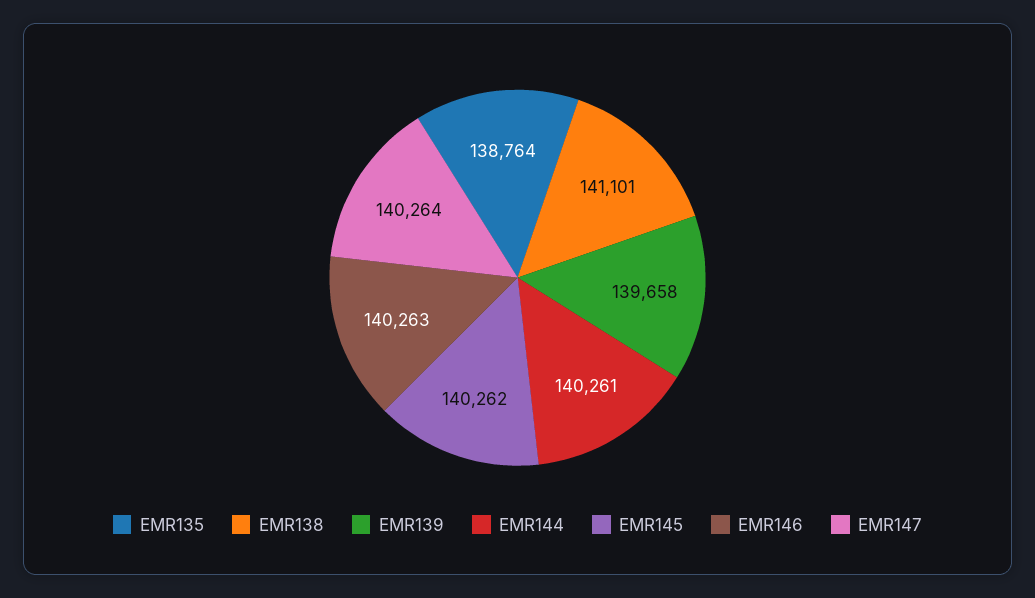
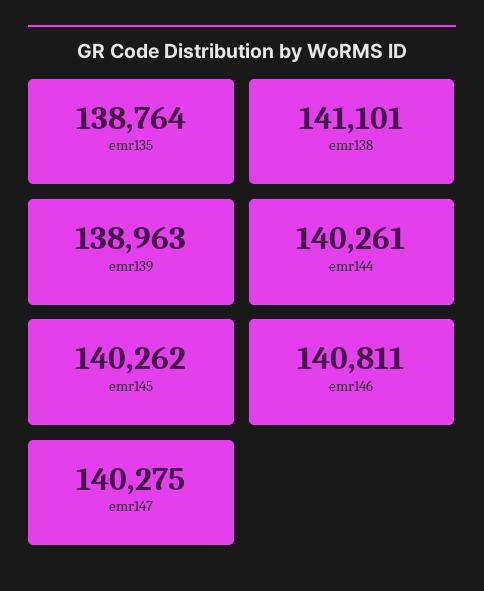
EMR139: 139658 -> 138963
EMR146: 140263 -> 140811
EMR147: 140264 -> 140275

